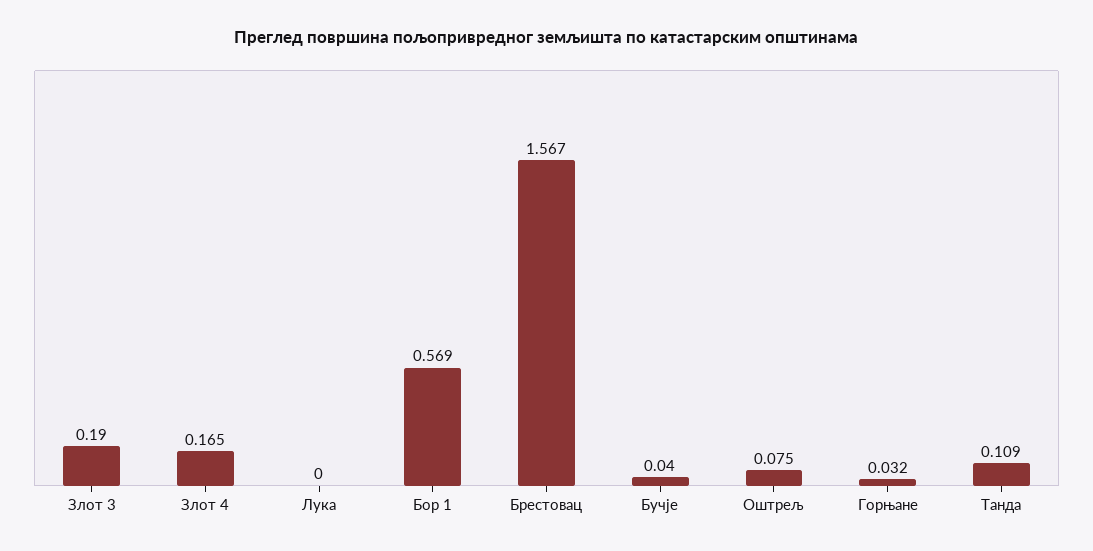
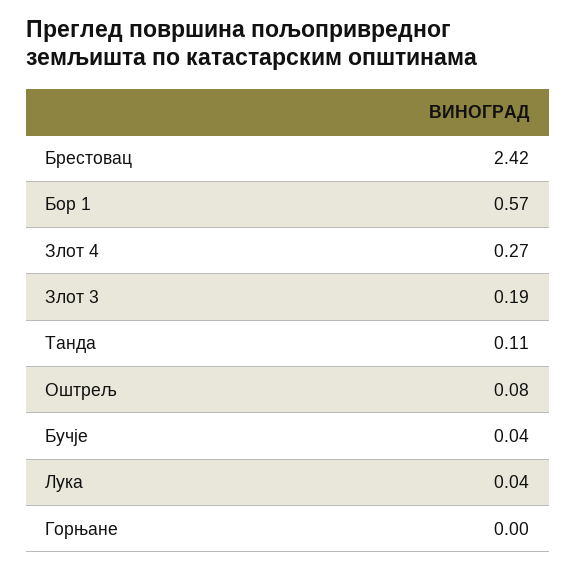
Злот 4: 0.165 -> 0.27
Лука: 0 -> 0.04
Брестовац: 1.567 -> 2.42
Горњане: 0.032 -> 0

